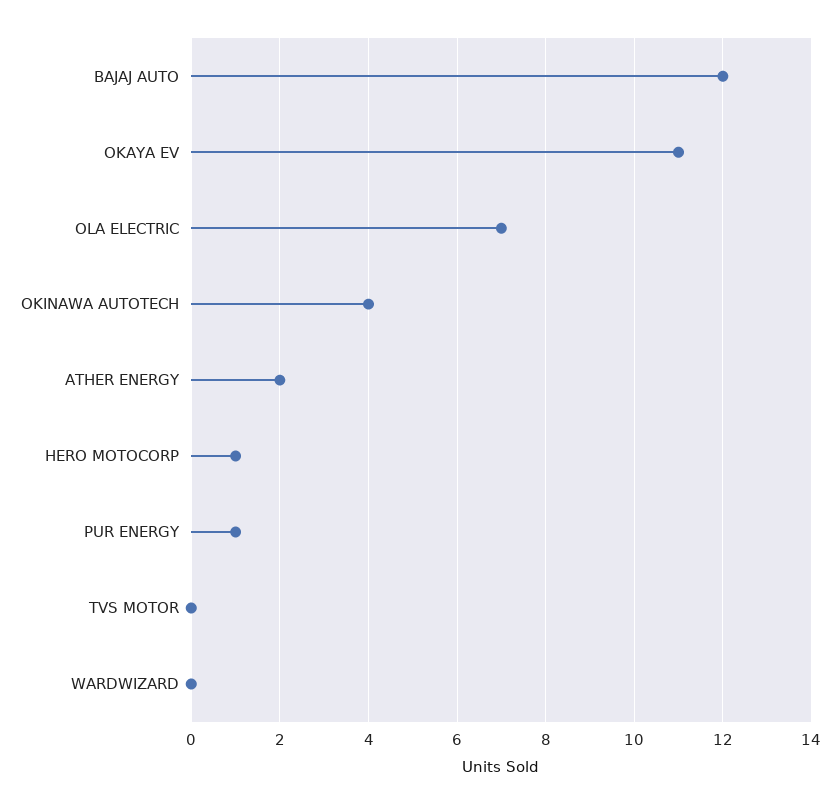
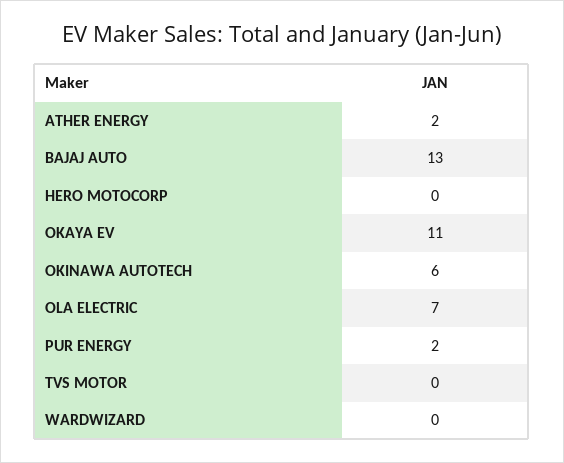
BAJAJ AUTO: 12 -> 13
OKINAWA AUTOTECH: 4 -> 6
HERO MOTOCORP: 1 -> 0
PUR ENERGY: 1 -> 2

